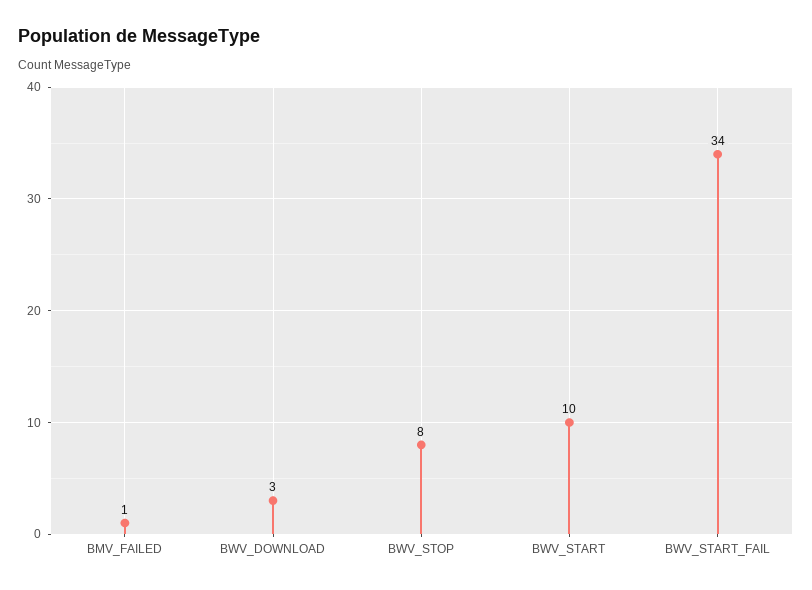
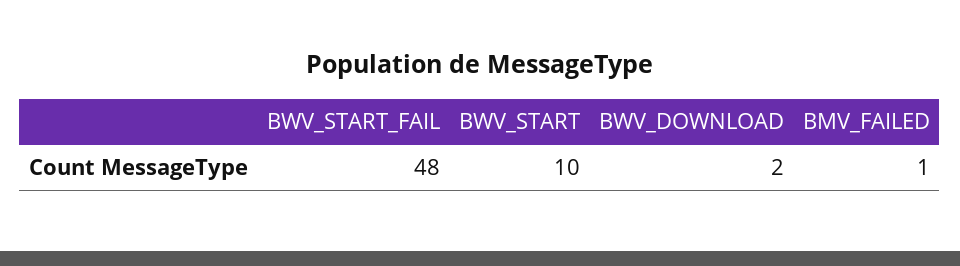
BWV_DOWNLOAD: 3 -> 2
BWV_STOP: 8 -> none
BWV_START_FAIL: 34 -> 48

